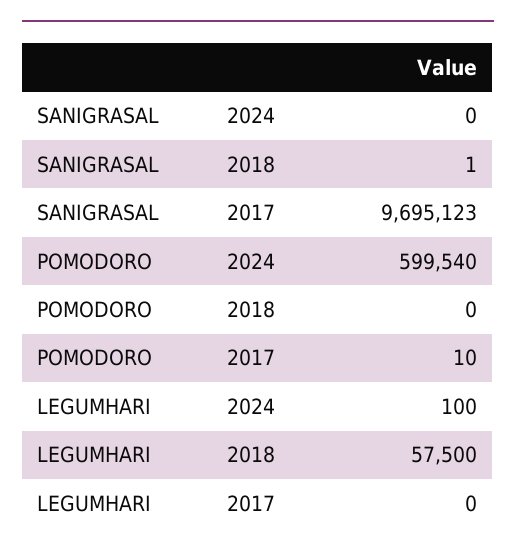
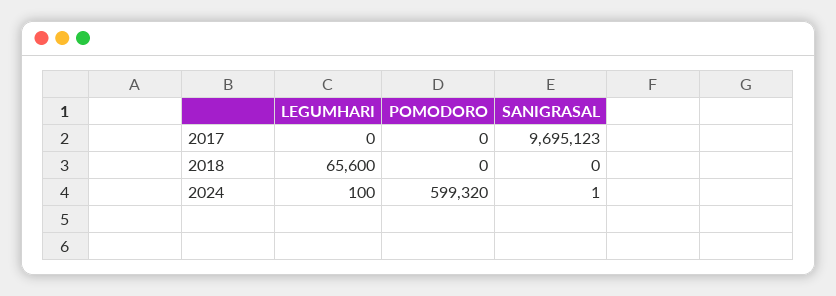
SANIGRASAL, 2024: 0 -> 1
SANIGRASAL, 2018: 1 -> 0
POMODORO, 2024: 599540 -> 599320
POMODORO, 2017: 10 -> 0
LEGUMHARI, 2018: 57500 -> 65600

